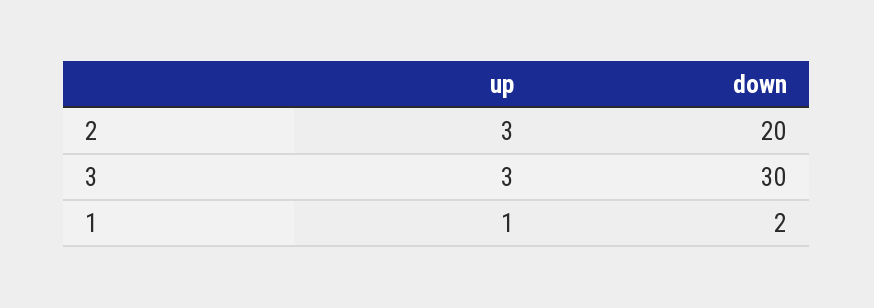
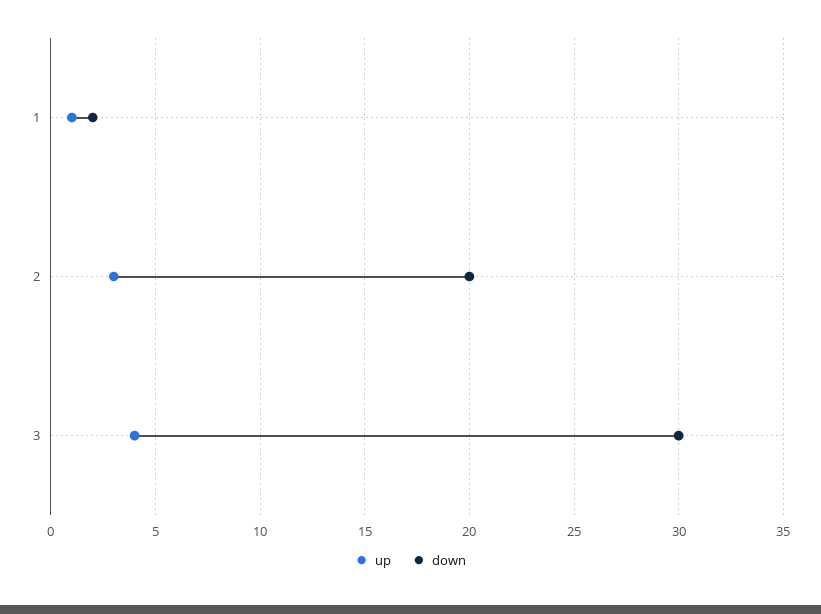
up, 3: 3 -> 4

